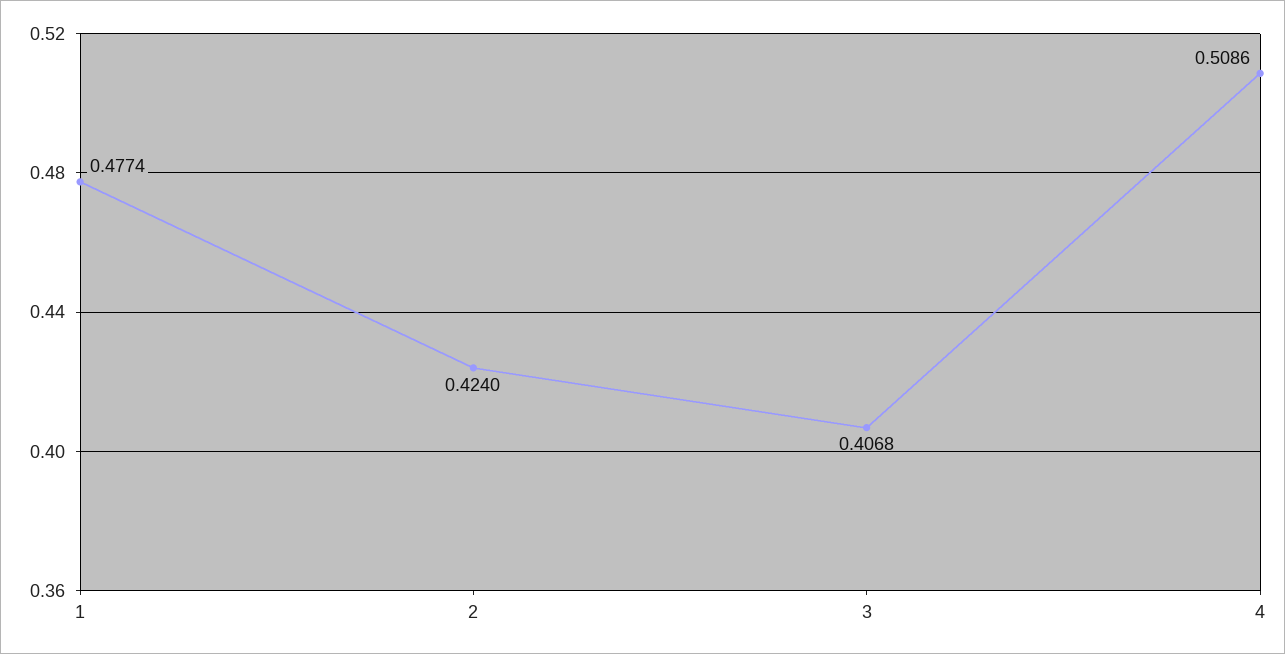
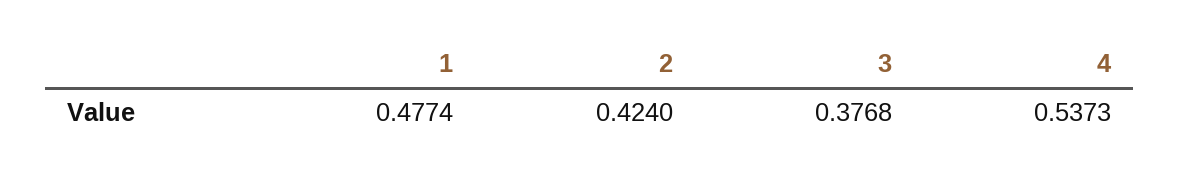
3: 0.4068 -> 0.3768
4: 0.5086 -> 0.5373

